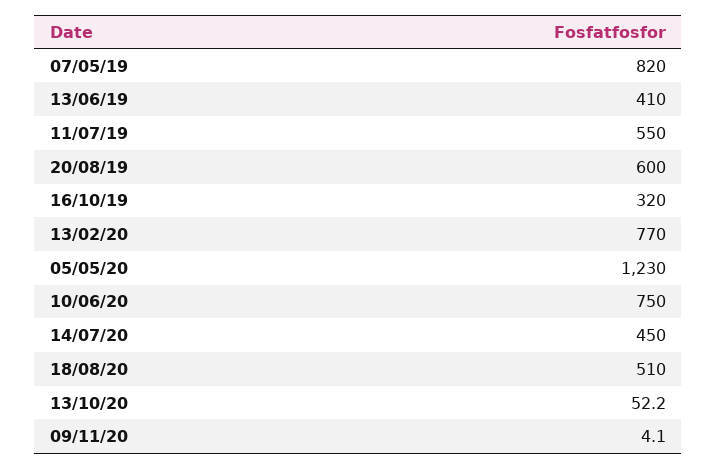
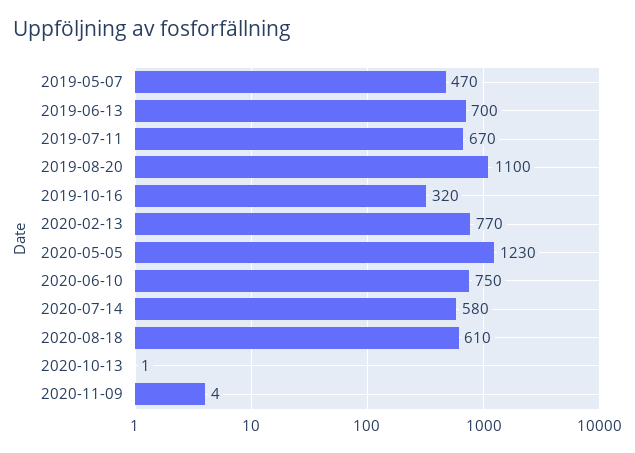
07/05/19: 820 -> 470
13/06/19: 410 -> 700
11/07/19: 550 -> 670
20/08/19: 600 -> 1100
14/07/20: 450 -> 580
18/08/20: 510 -> 610
13/10/20: 52.2 -> 1

